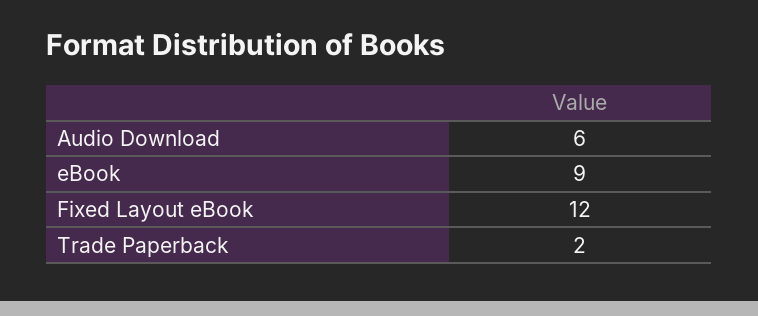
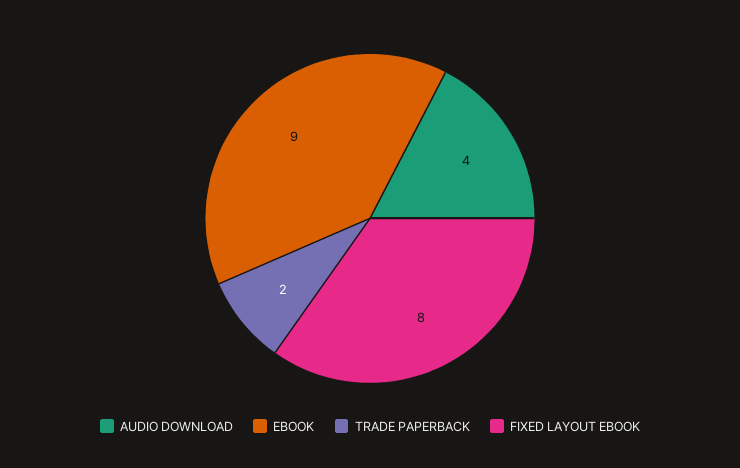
Audio Download: 6 -> 4
Fixed Layout eBook: 12 -> 8

